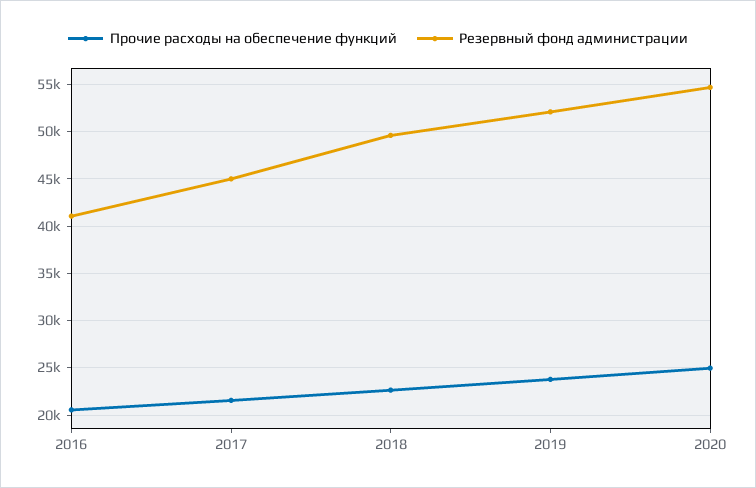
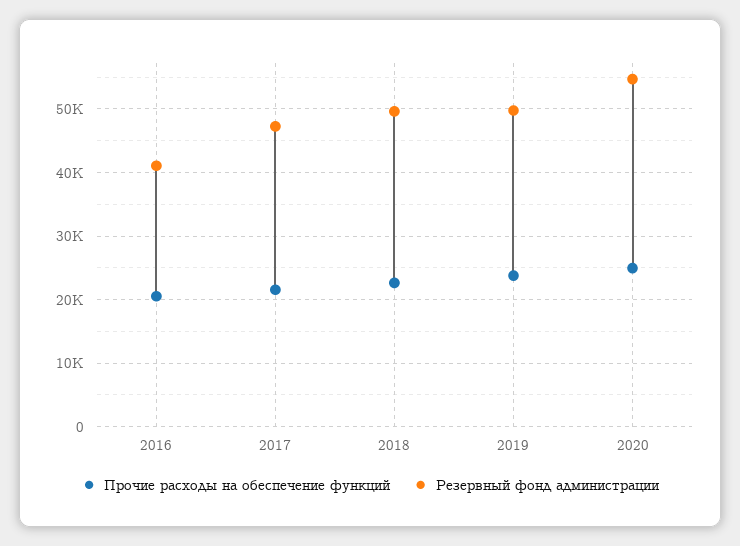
Резервный фонд администрации, 2017: 45000 -> 47000
Резервный фонд администрации, 2019: 52000 -> 50000

